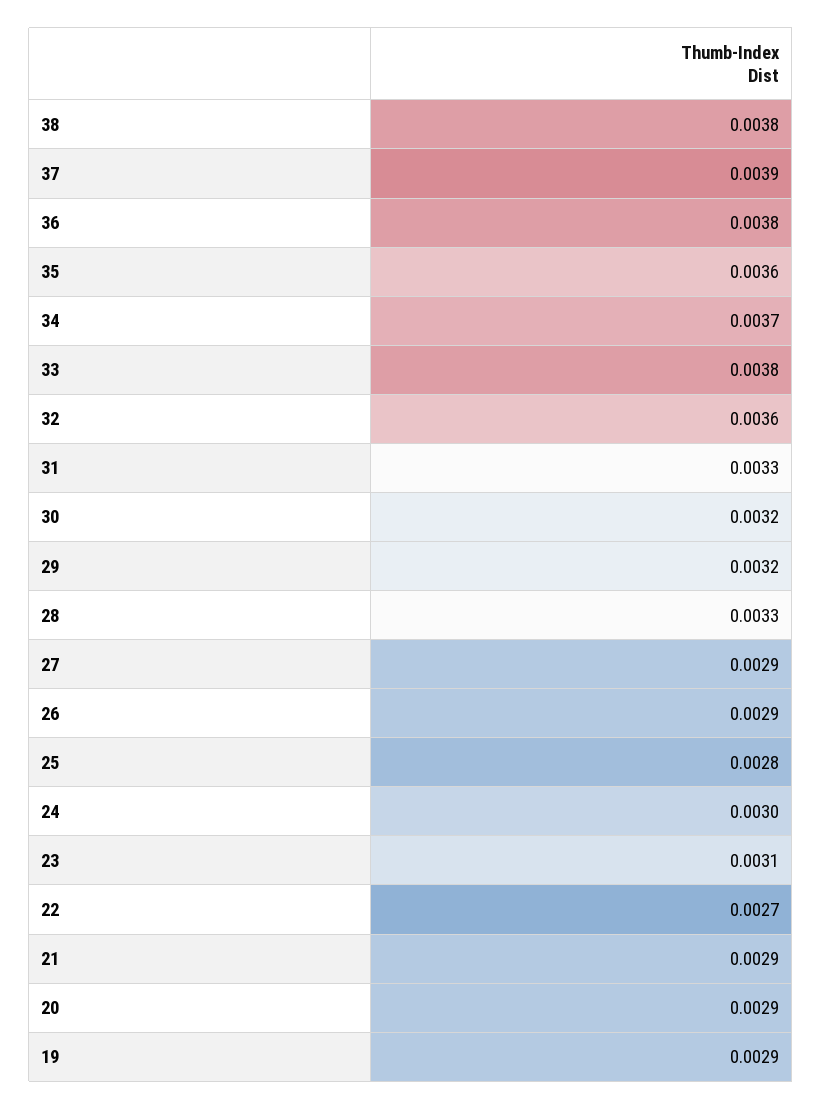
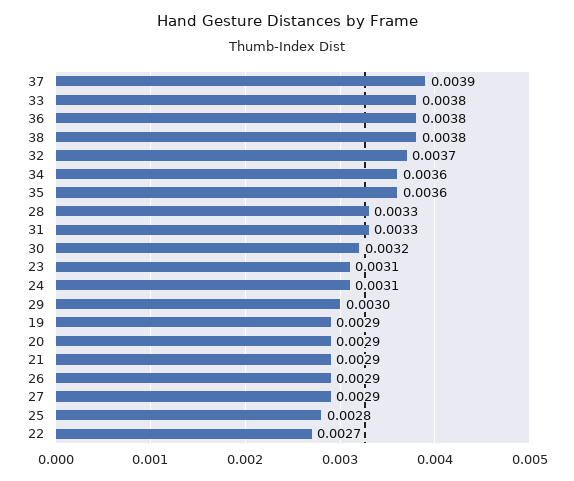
34: 0.0037 -> 0.0036
32: 0.0036 -> 0.0037
29: 0.0032 -> 0.003
24: 0.003 -> 0.0031

